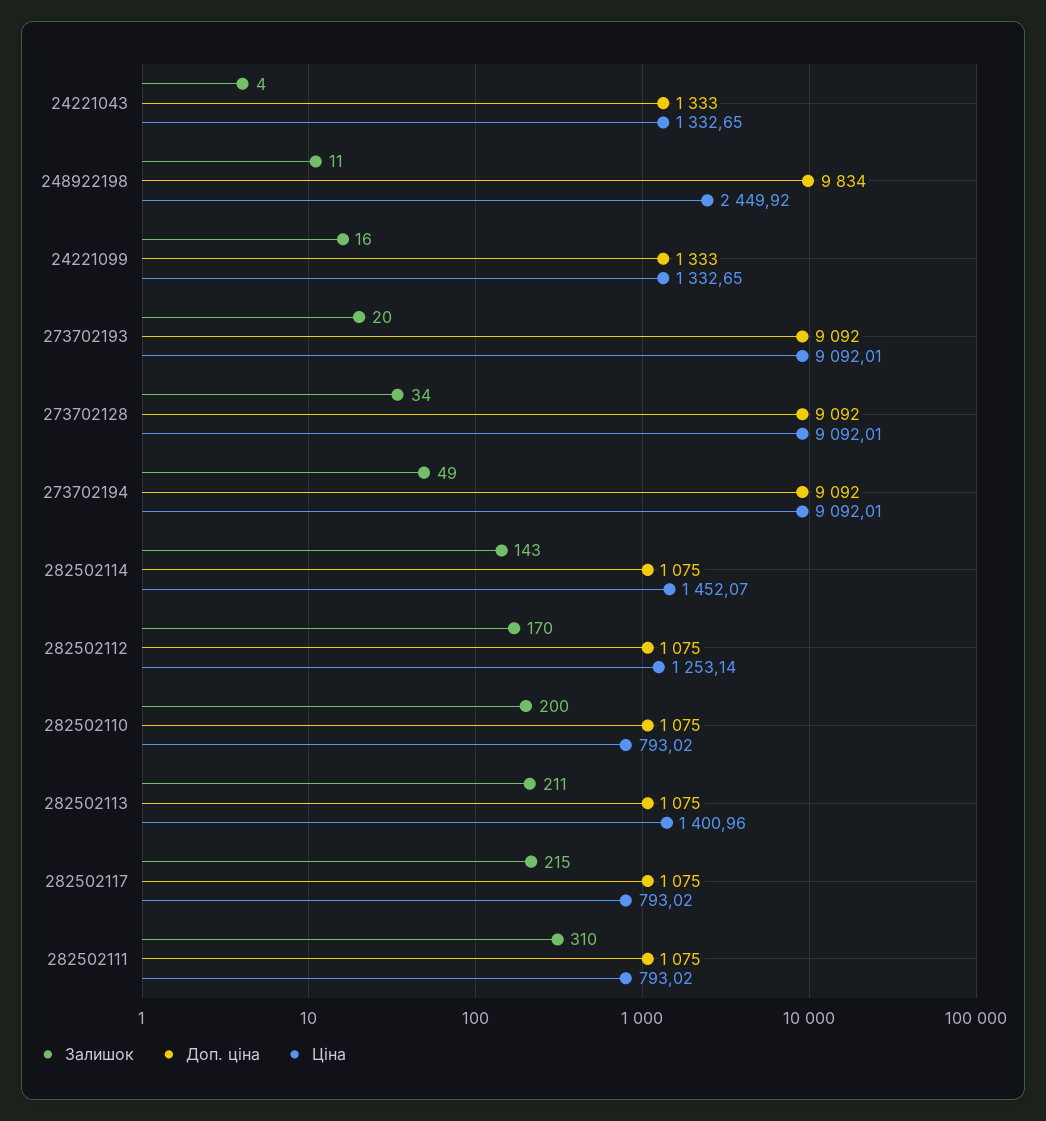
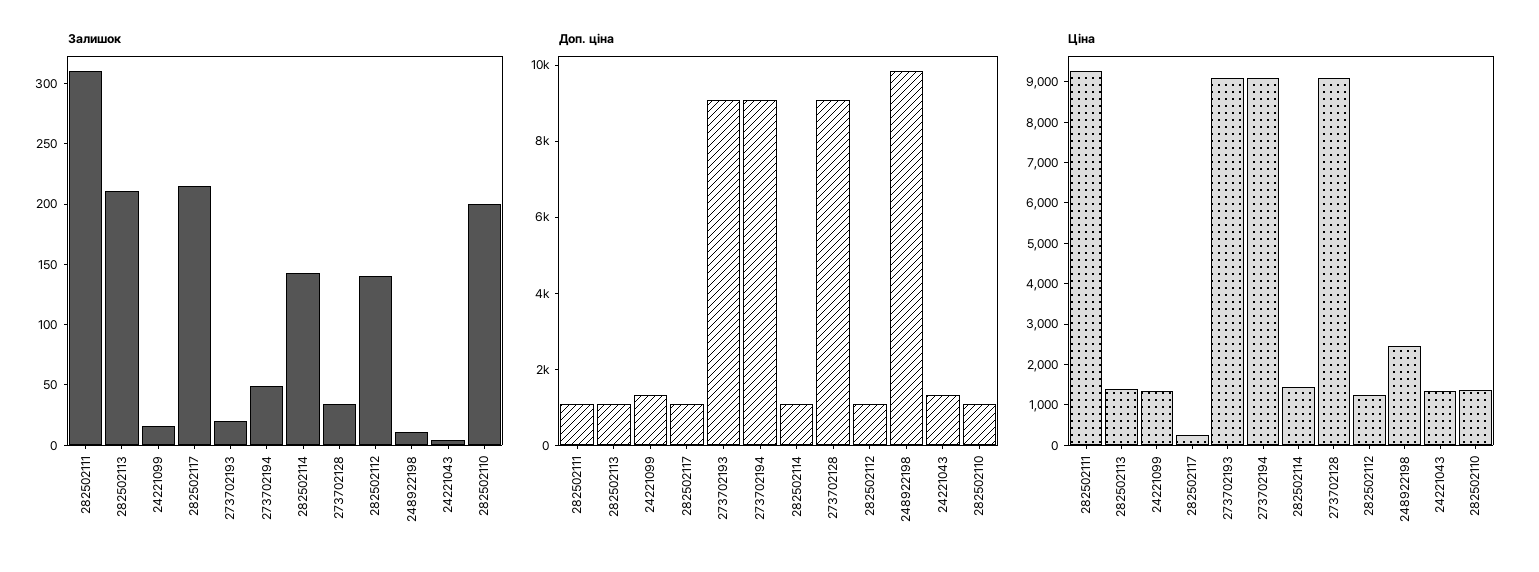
Залишок, 282502112: 170 -> 140
Ціна, 282502110: 793.02 -> 1400
Ціна, 282502117: 793.02 -> 200
Ціна, 282502111: 793.02 -> 9200

